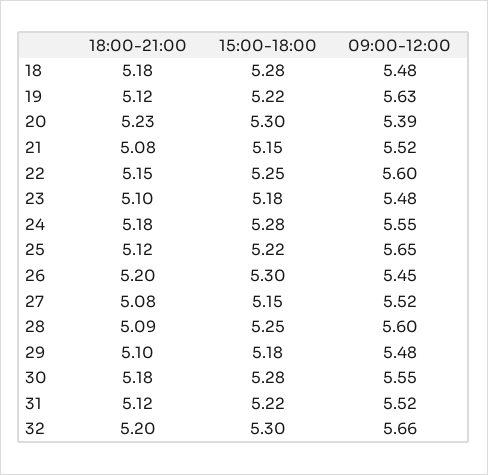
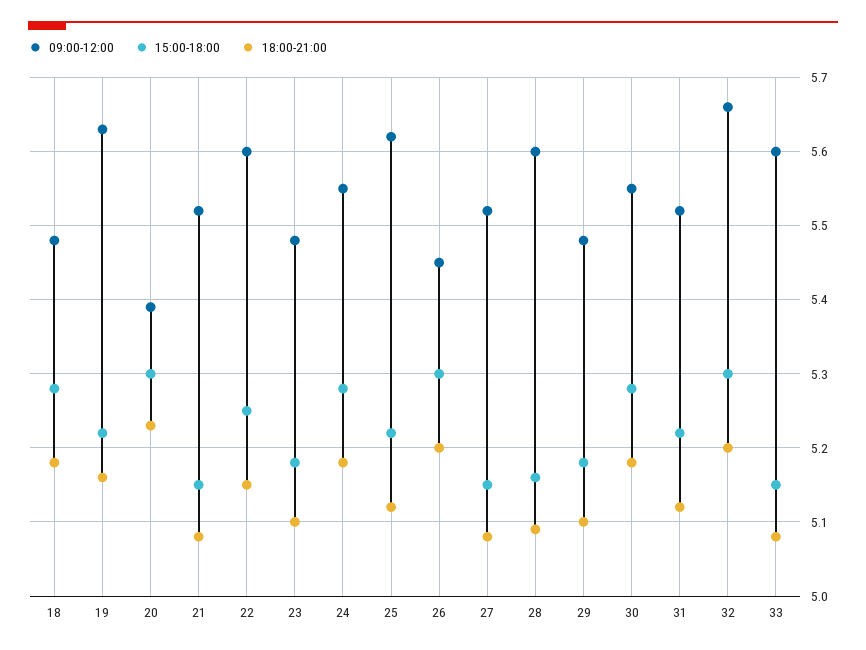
18:00-21:00, 19: 5.12 -> 5.16
09:00-12:00, 25: 5.65 -> 5.62
15:00-18:00, 28: 5.25 -> 5.16
09:00-12:00, 33: none -> 5.6
15:00-18:00, 33: none -> 5.15
18:00-21:00, 33: none -> 5.08

